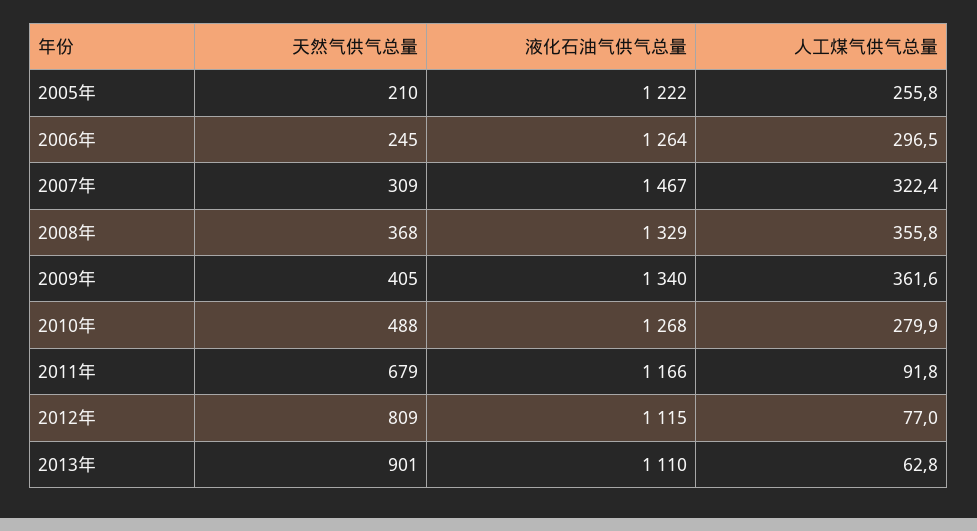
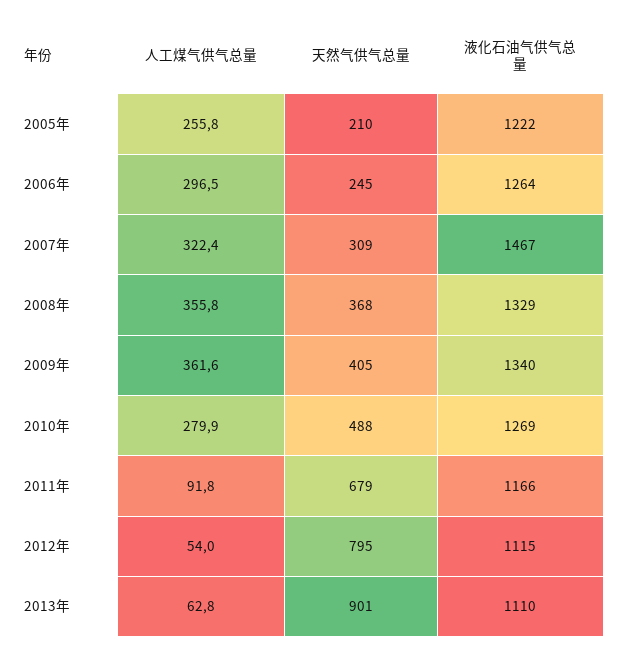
液化石油气供气总量, 2010年: 1268 -> 1269
天然气供气总量, 2012年: 809 -> 795
人工煤气供气总量, 2012年: 77 -> 54

